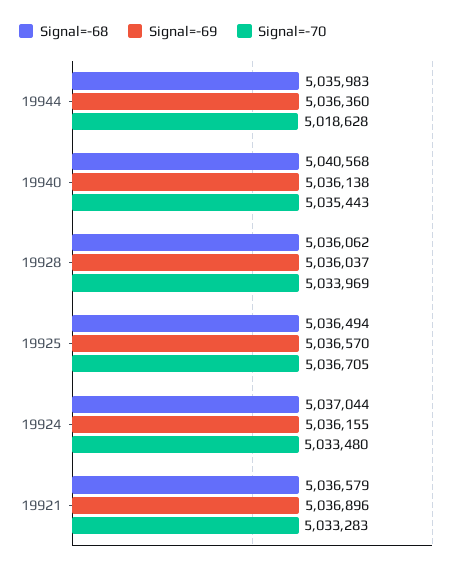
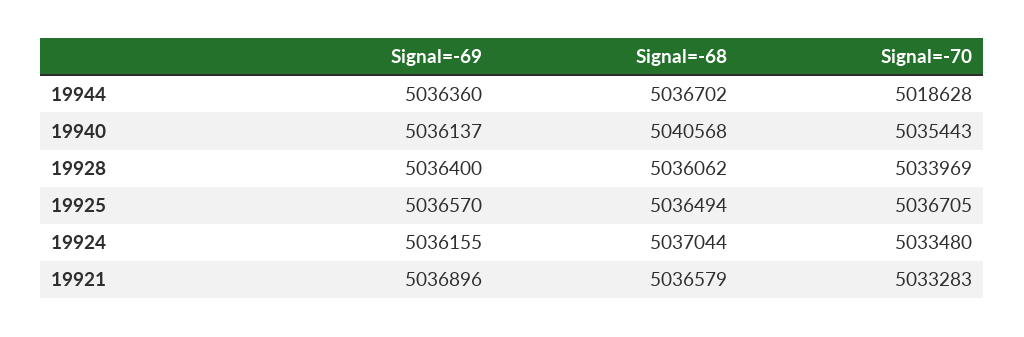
Signal=-68, 19944: 5035983 -> 5036702
Signal=-69, 19940: 5036138 -> 5036137
Signal=-69, 19928: 5036037 -> 5036400

